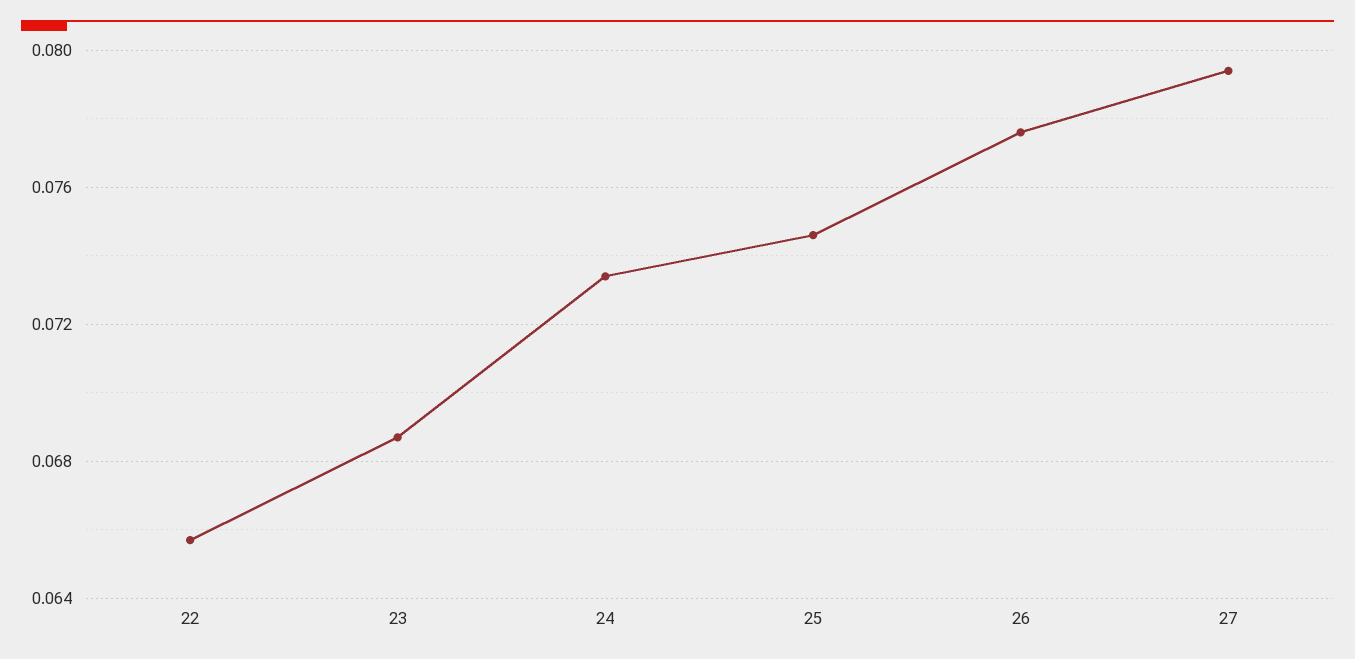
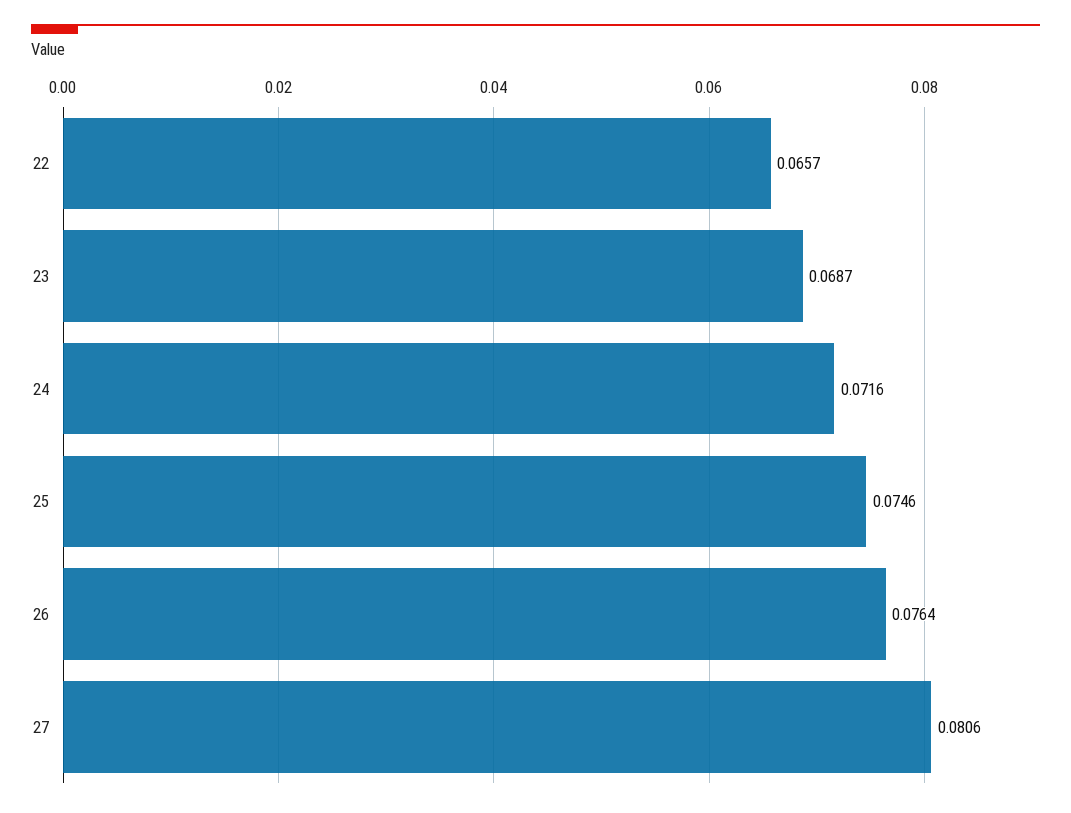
24: 0.0735 -> 0.0716
26: 0.0775 -> 0.0764
27: 0.0795 -> 0.0806

